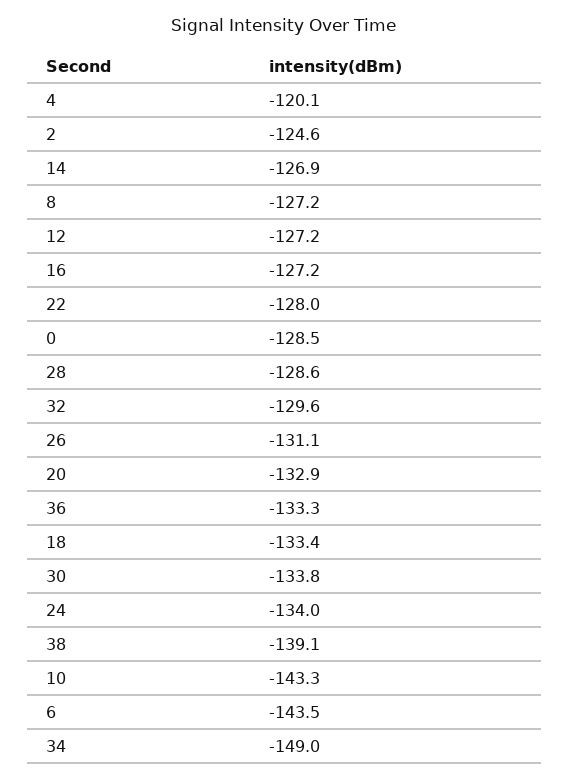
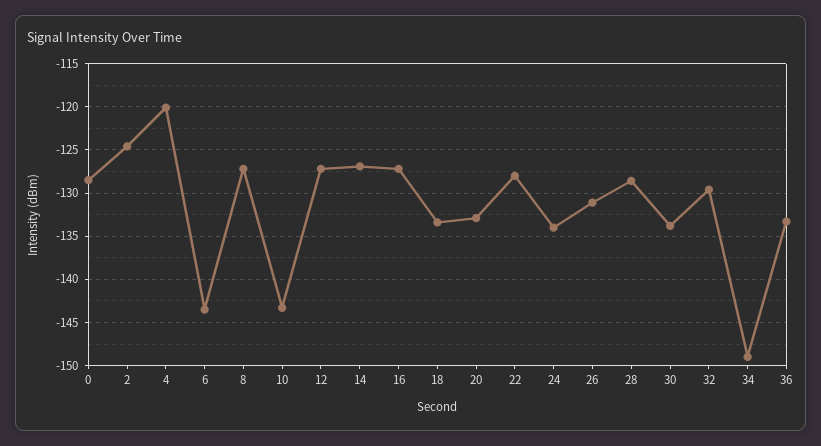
38: -139.1 -> none

